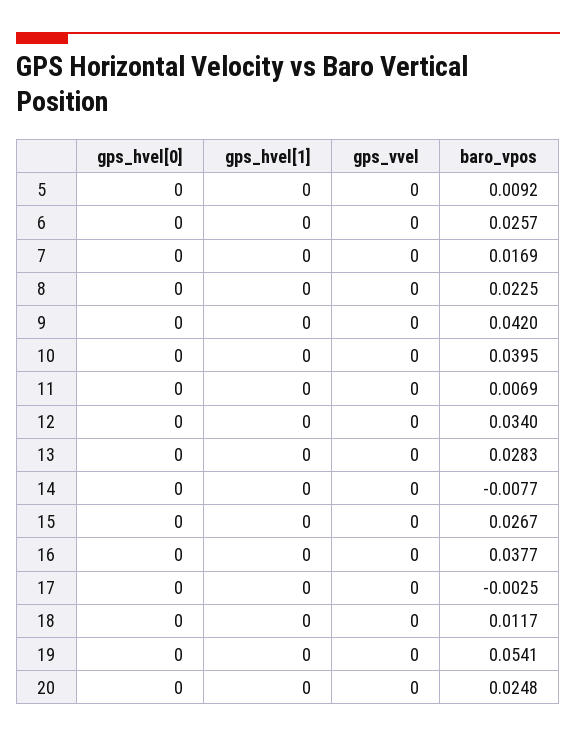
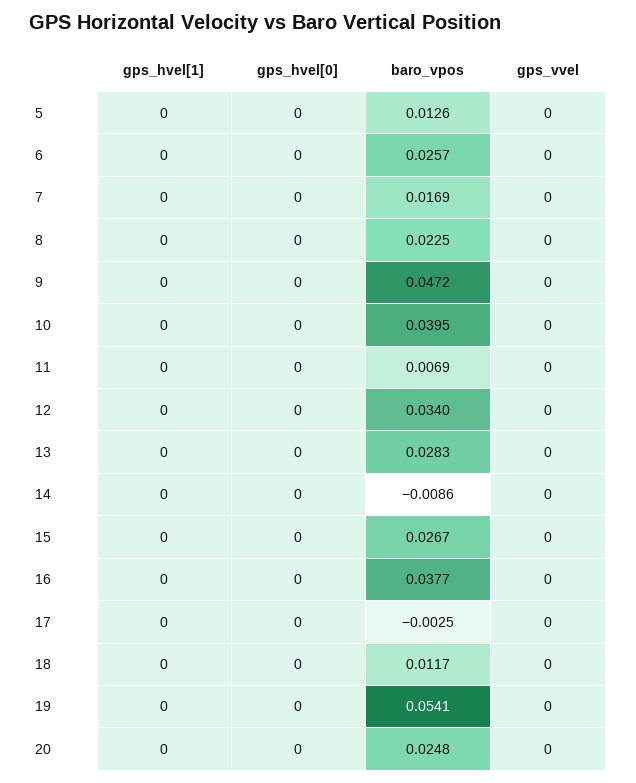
baro_vpos, 5: 0.0092 -> 0.0126
baro_vpos, 9: 0.042 -> 0.0472
baro_vpos, 14: -0.0077 -> -0.0086

